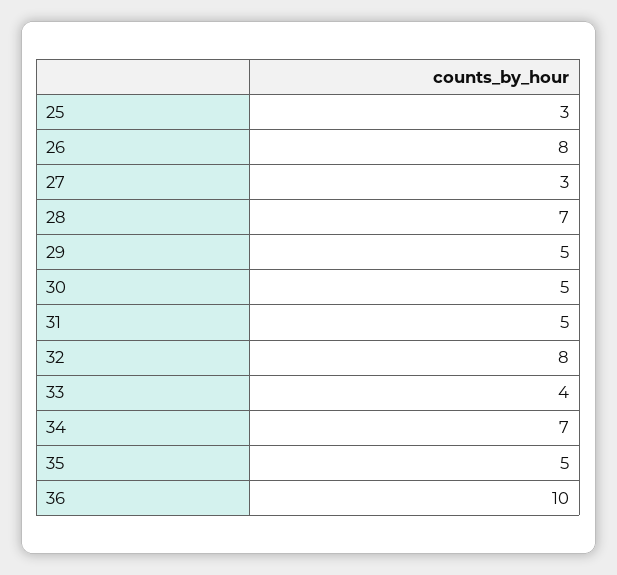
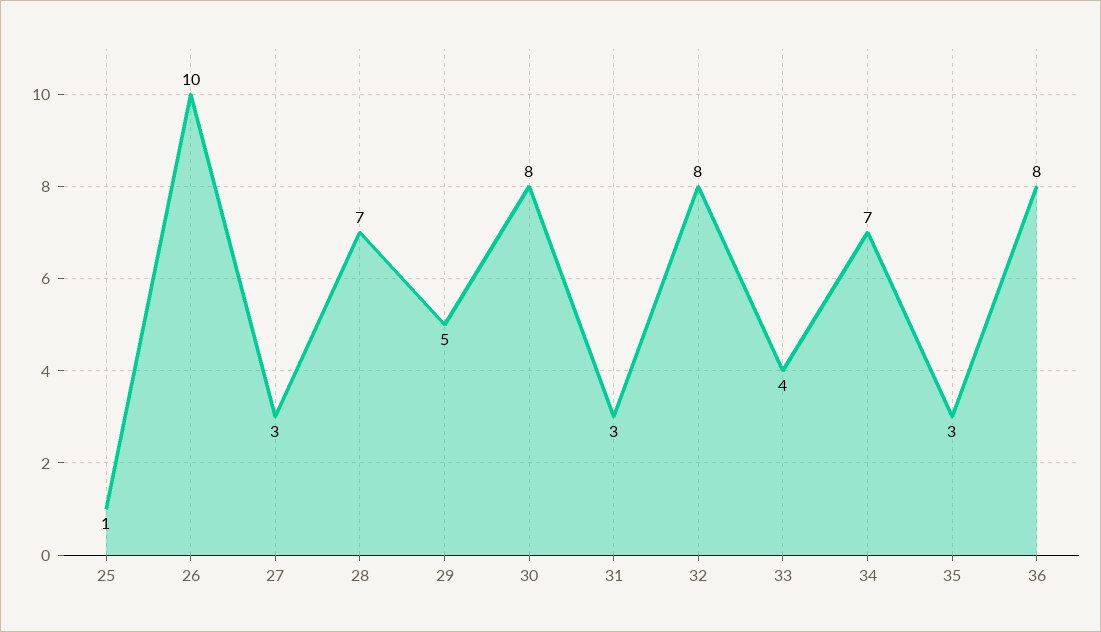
25: 3 -> 1
26: 8 -> 10
30: 5 -> 8
31: 5 -> 3
35: 5 -> 3
36: 10 -> 8

